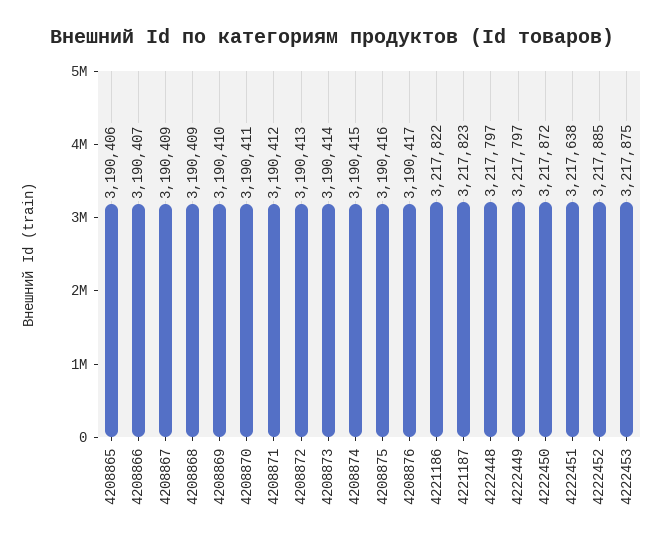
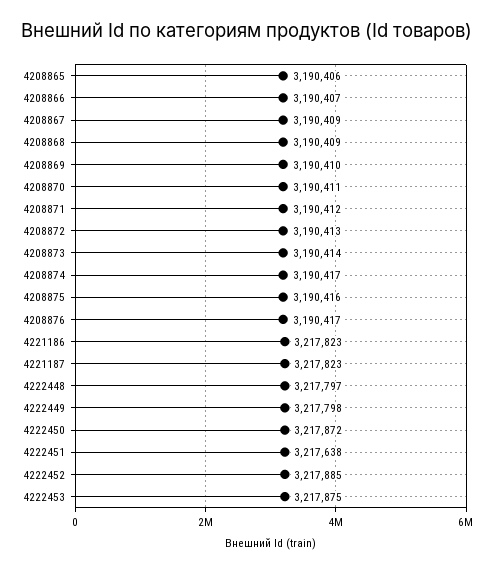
4208874: 3190415 -> 3190417
4221186: 3217822 -> 3217823
4222449: 3217797 -> 3217798

